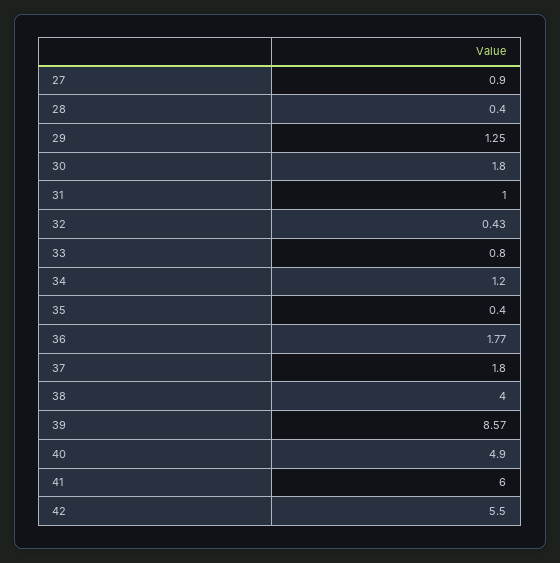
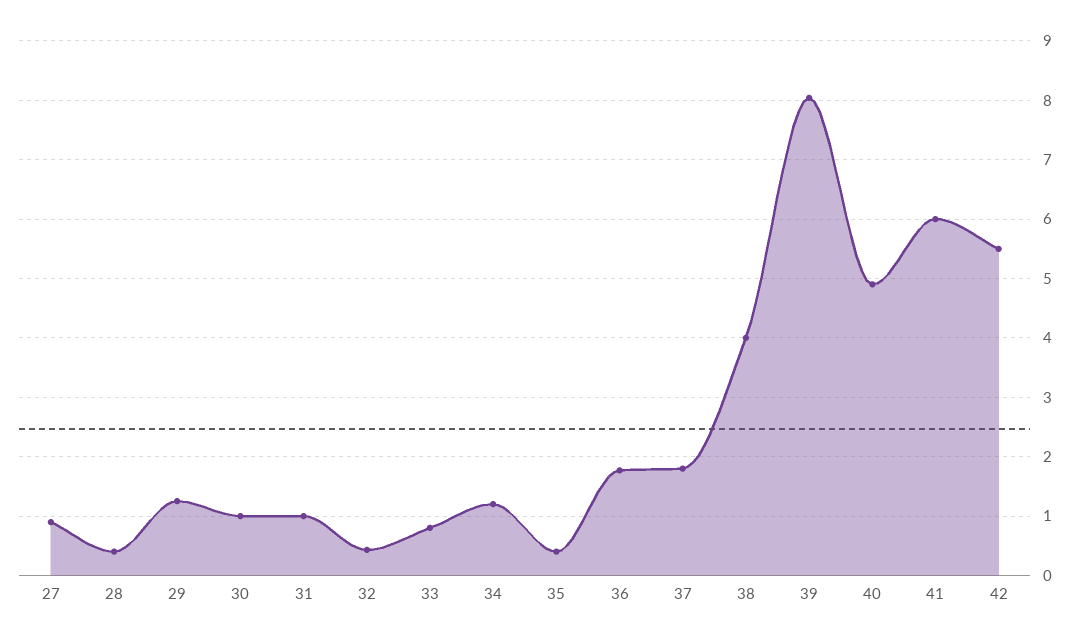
30: 1.8 -> 1
39: 8.57 -> 8

